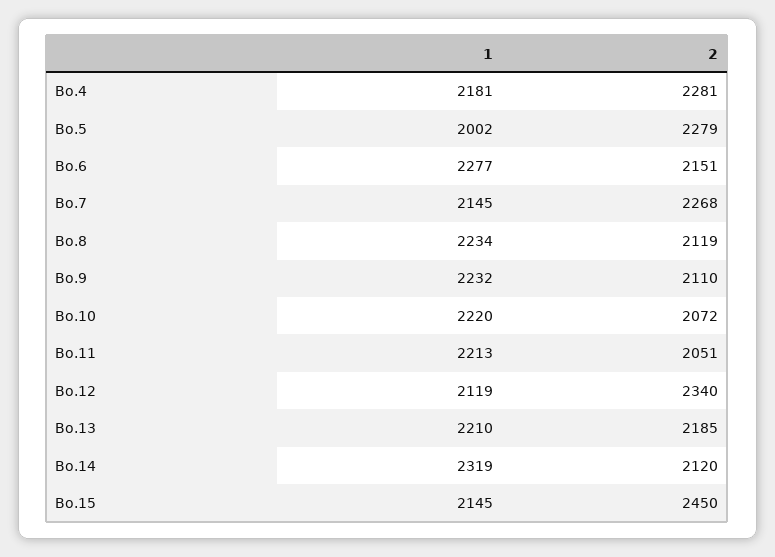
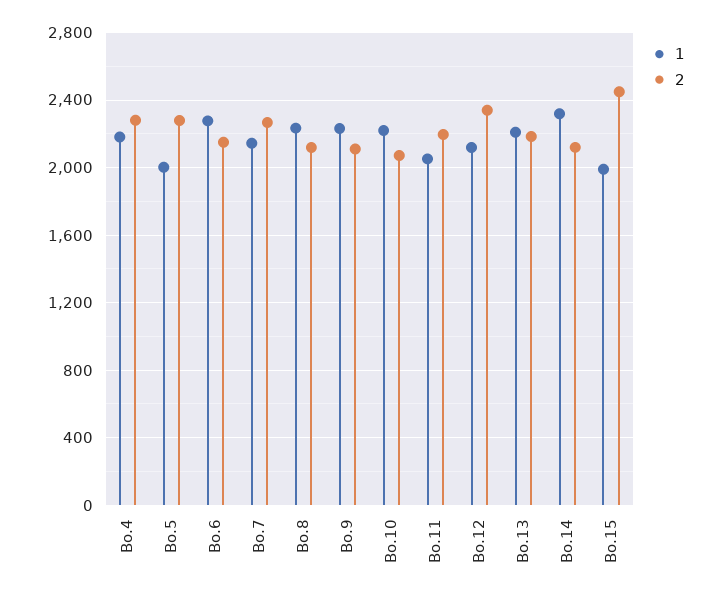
1, Bo.11: 2213 -> 2050
2, Bo.11: 2051 -> 2200
1, Bo.15: 2145 -> 2000

